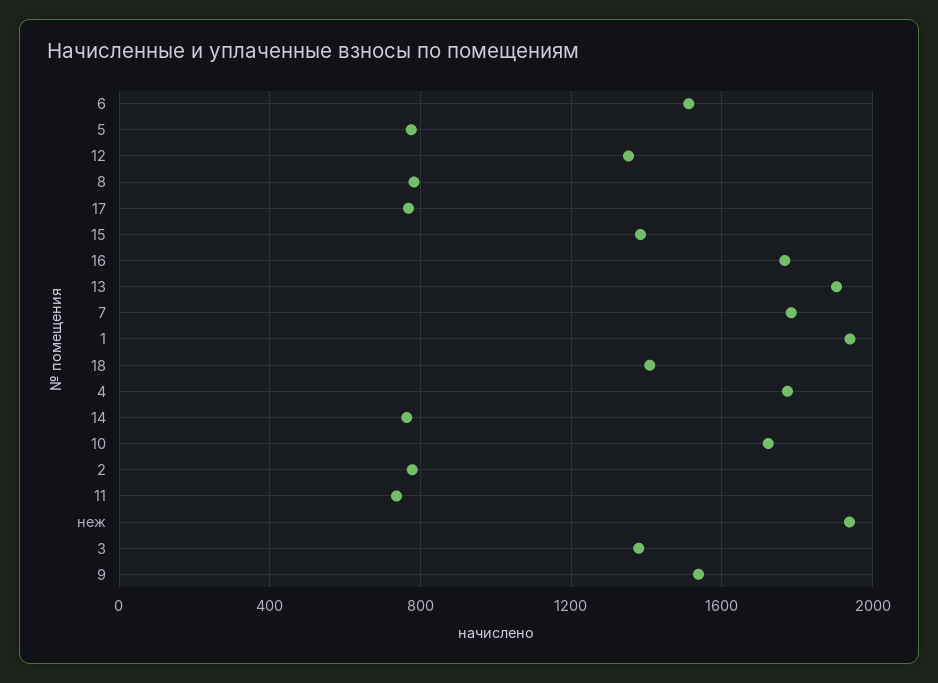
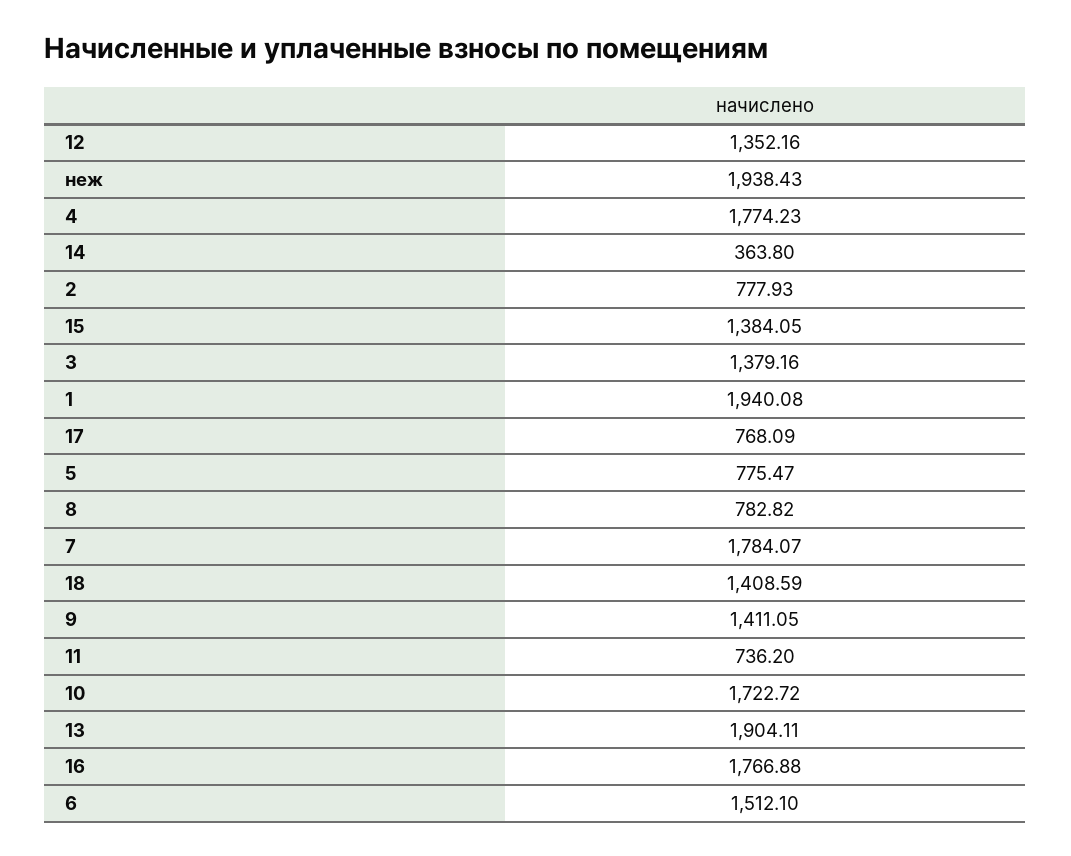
14: 750 -> 363.8
9: 1550 -> 1411.05

